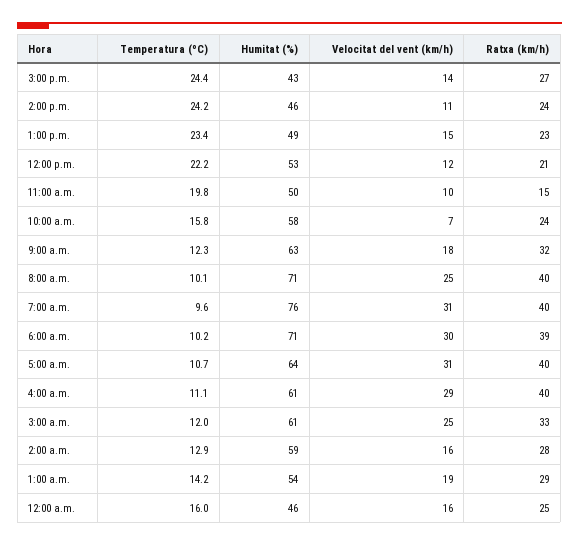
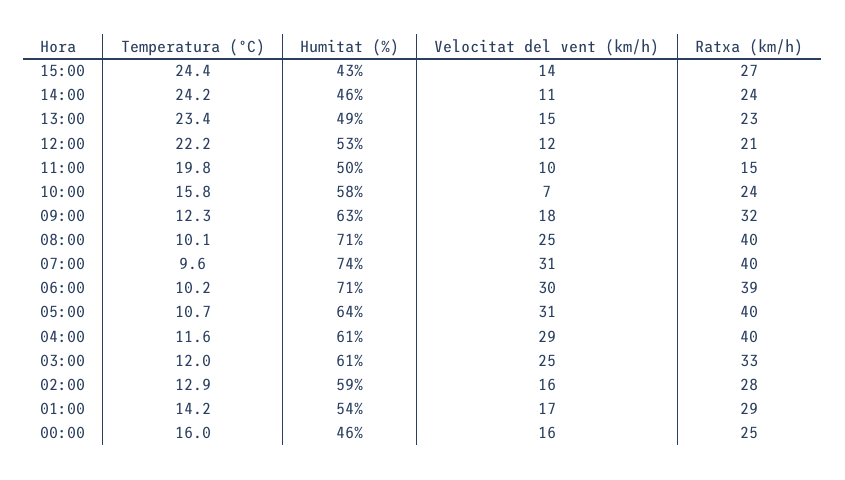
Humitat (%), 7:00 a.m.: 76 -> 74
Temperatura (ºC), 4:00 a.m.: 11.1 -> 11.6
Velocitat del vent (km/h), 1:00 a.m.: 19 -> 17

